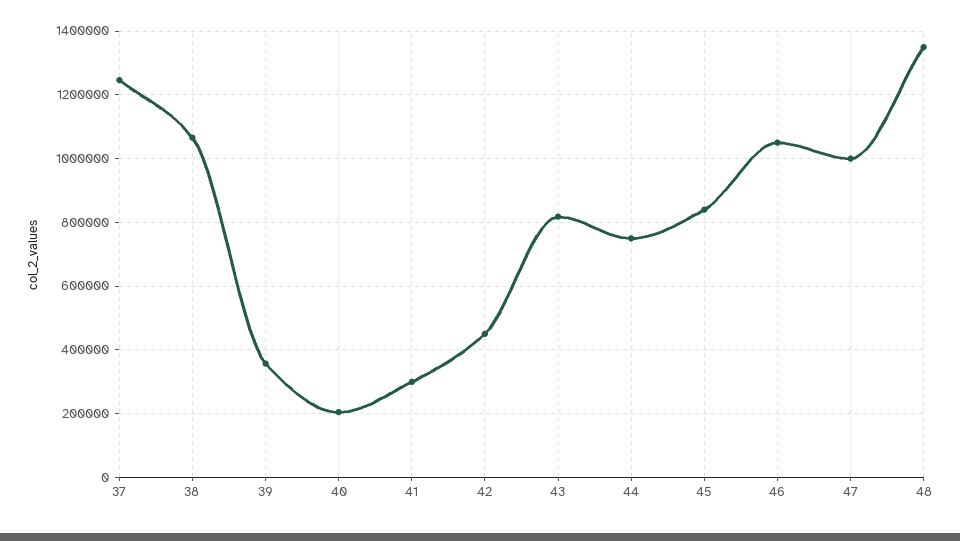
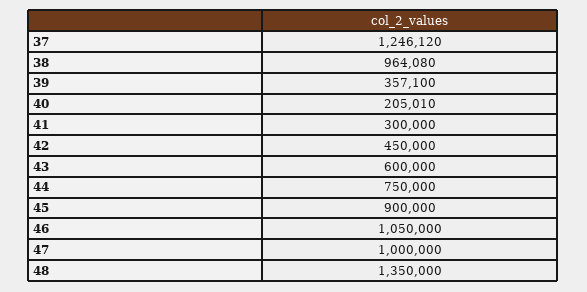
38: 1060000 -> 964080
43: 820000 -> 600000
45: 840000 -> 900000

